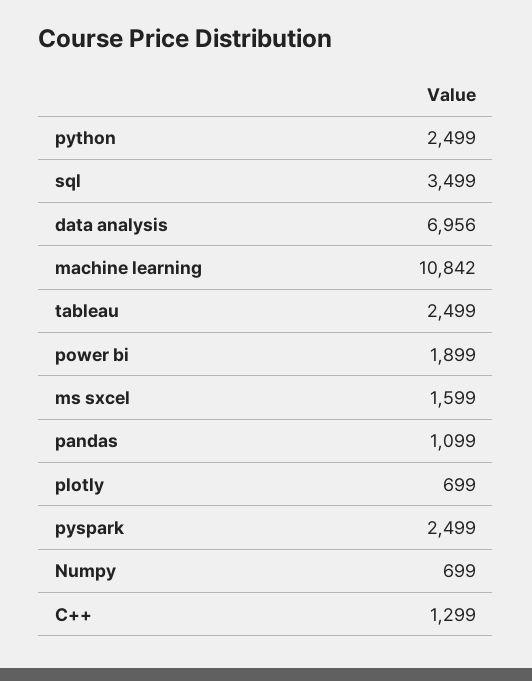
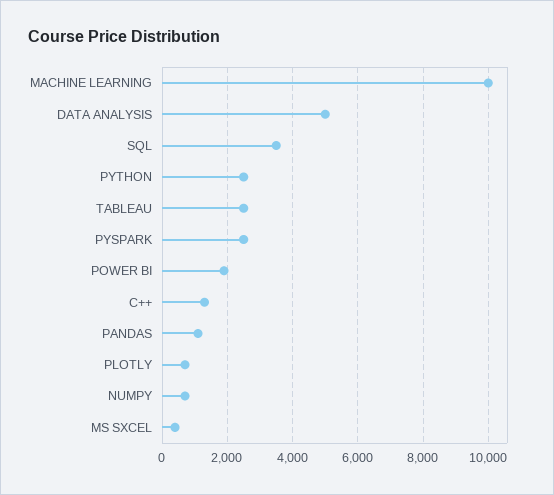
data analysis: 6956 -> 5000
machine learning: 10842 -> 10000
ms sxcel: 1599 -> 400

